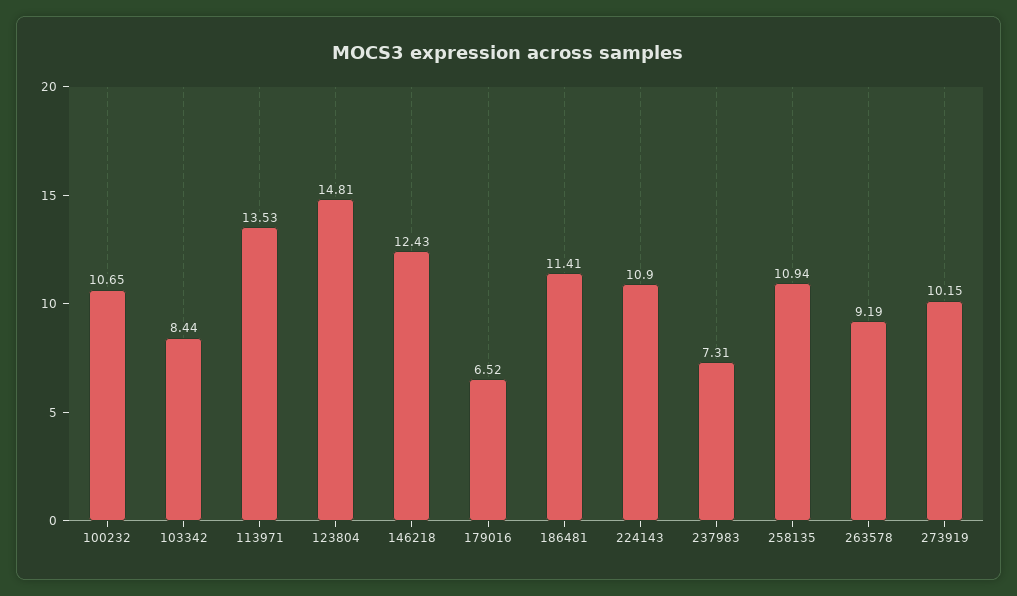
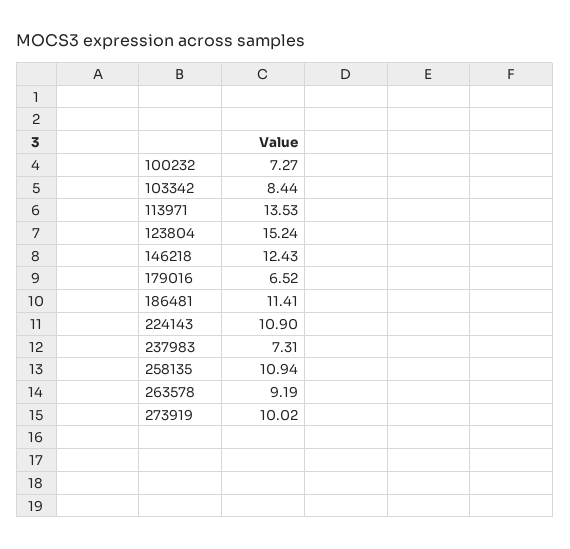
100232: 10.65 -> 7.27
123804: 14.81 -> 15.24
273919: 10.15 -> 10.02

